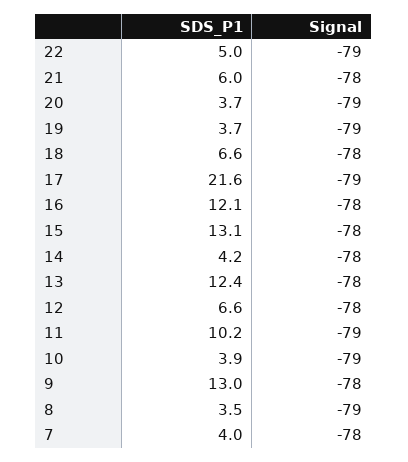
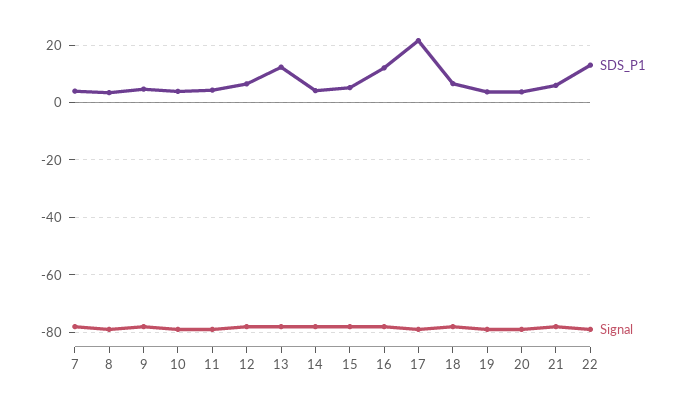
SDS_P1, 22: 5 -> 12.5
SDS_P1, 15: 13.1 -> 5
SDS_P1, 11: 10.2 -> 5
SDS_P1, 9: 13 -> 5

